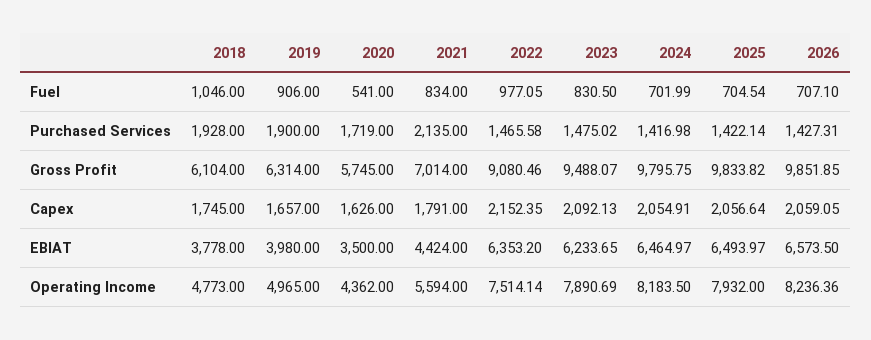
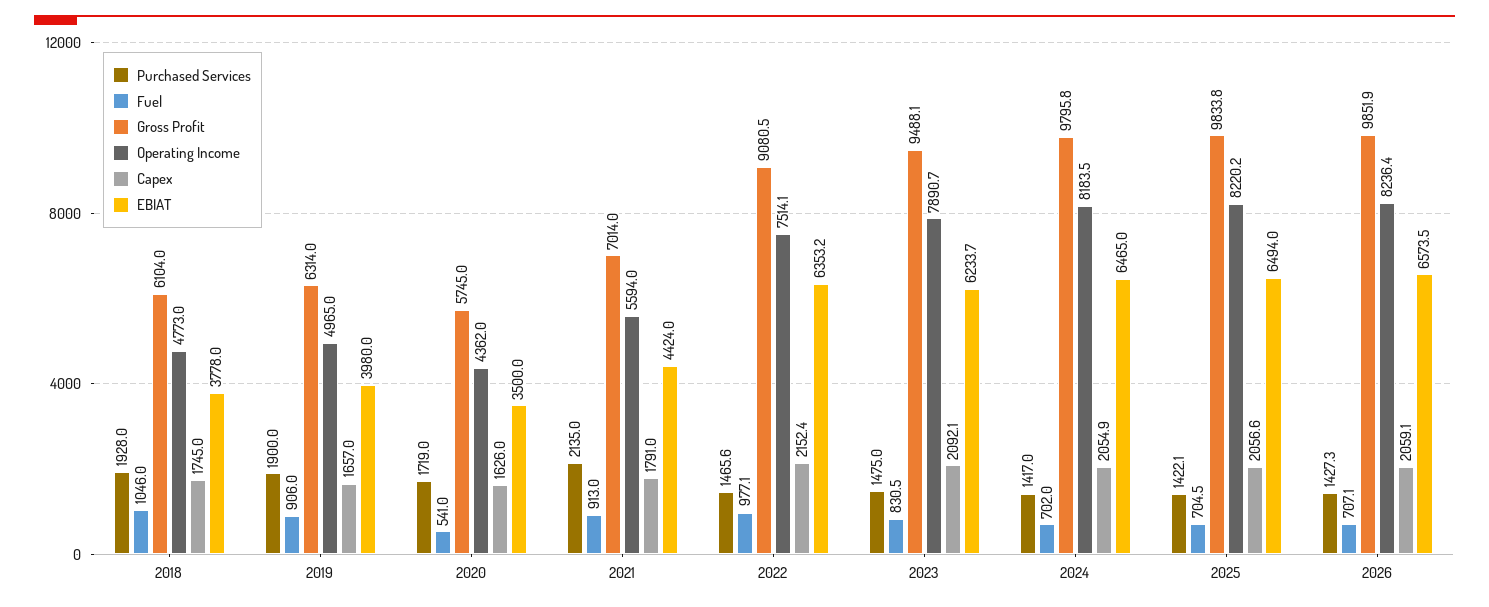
Fuel, 2021: 834 -> 913
Operating Income, 2025: 7932 -> 8220.2

